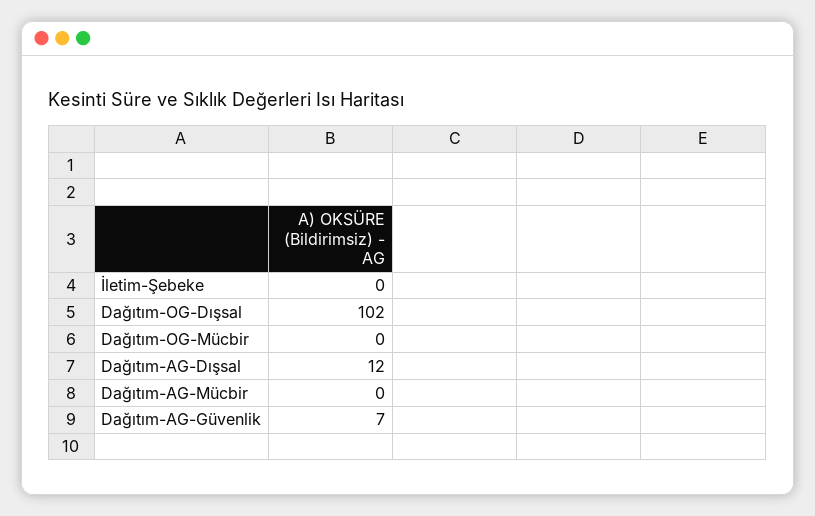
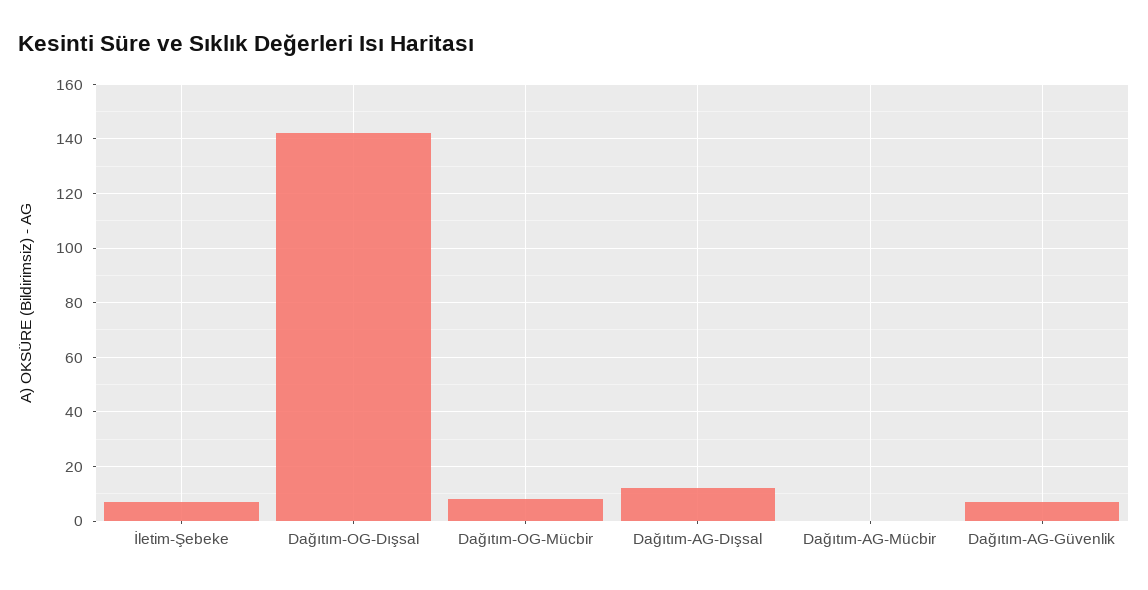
İletim-Şebeke: 0 -> 7.5
Dağıtım-OG-Dışsal: 102 -> 142.5
Dağıtım-OG-Mücbir: 0 -> 7.5

